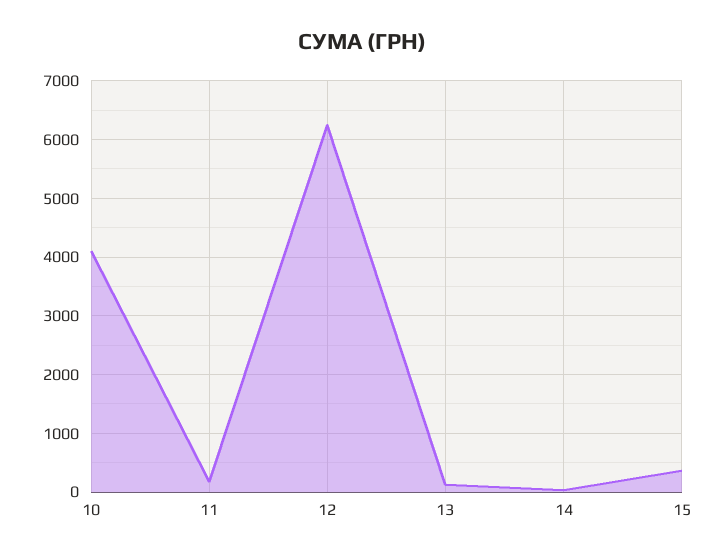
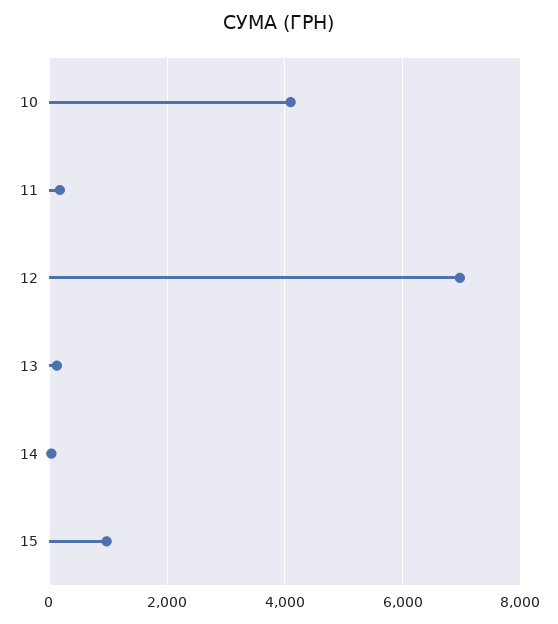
12: 6200 -> 7000
15: 400 -> 1000

